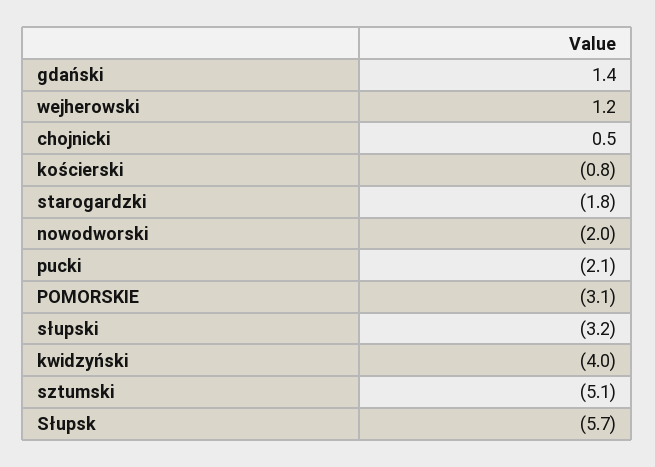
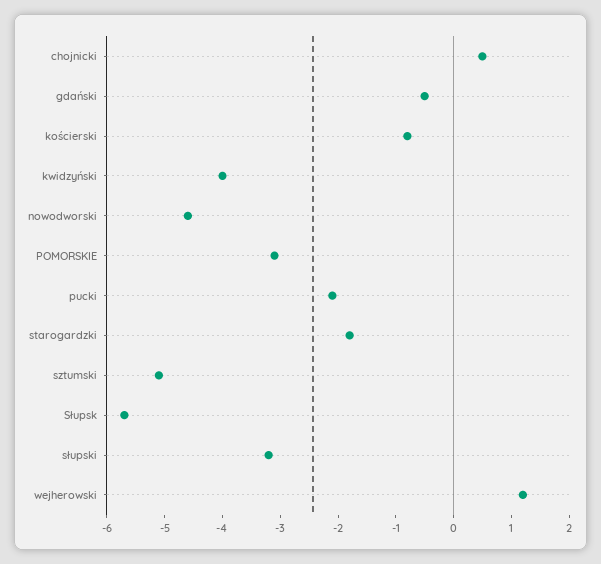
gdański: 1.4 -> -0.5
nowodworski: -2 -> -4.5

